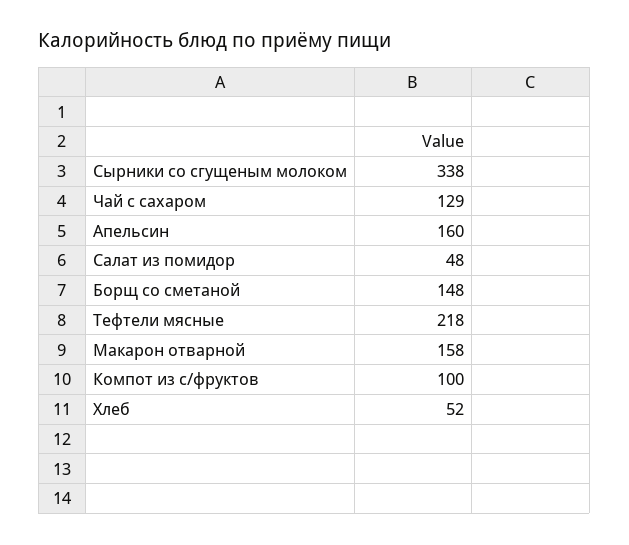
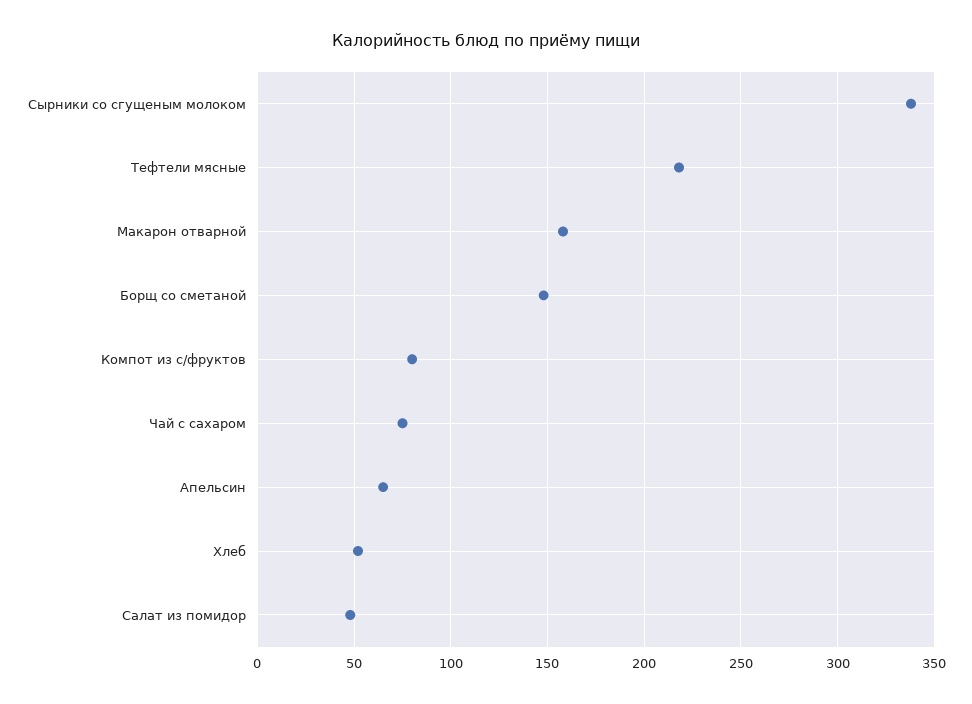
Чай с сахаром: 129 -> 75
Апельсин: 160 -> 65
Компот из с/фруктов: 100 -> 80

